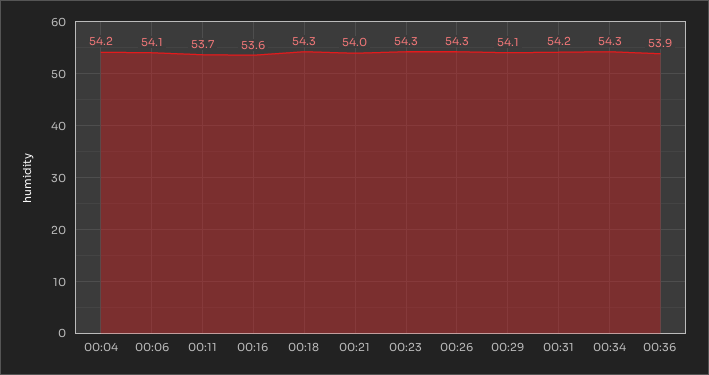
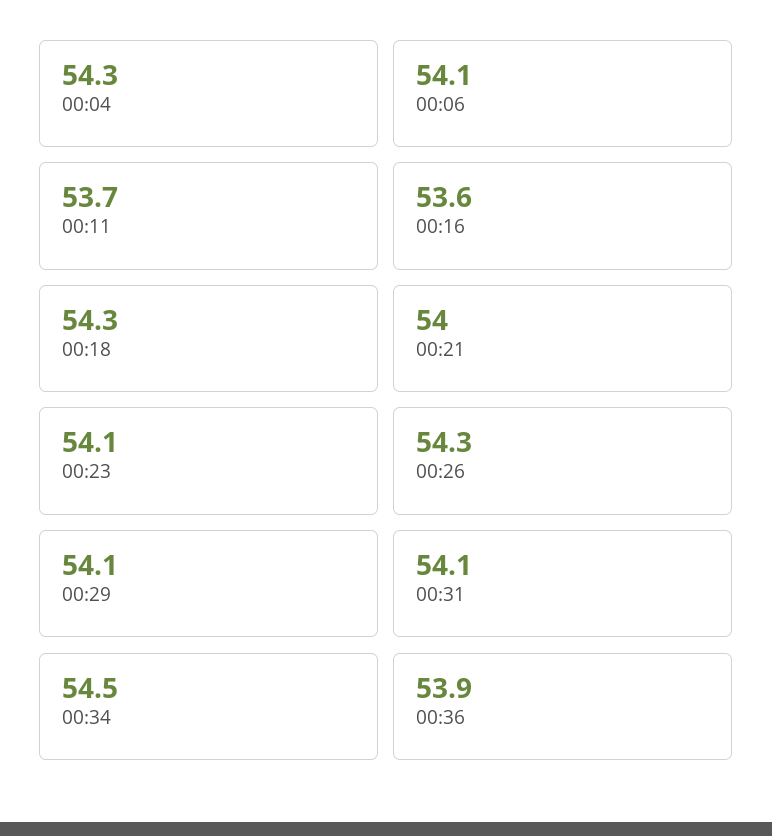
00:04: 54.2 -> 54.3
00:23: 54.3 -> 54.1
00:31: 54.2 -> 54.1
00:34: 54.3 -> 54.5

